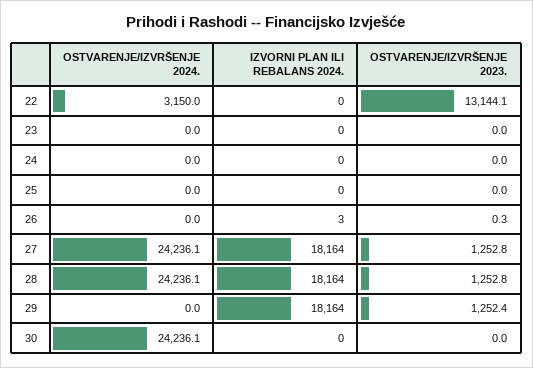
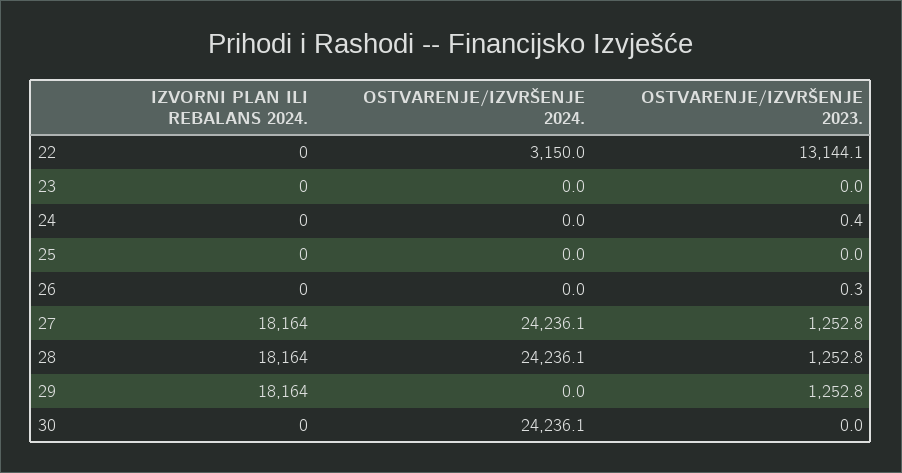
OSTVARENJE/IZVRŠENJE 2023., 24: 0 -> 0.4
IZVORNI PLAN ILI REBALANS 2024., 26: 3 -> 0
OSTVARENJE/IZVRŠENJE 2023., 29: 1252.4 -> 1252.8

